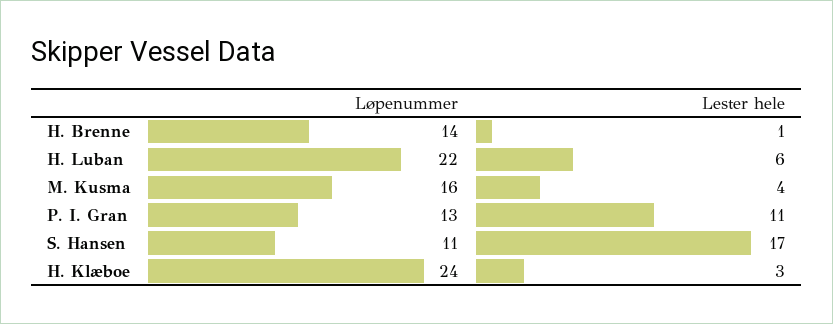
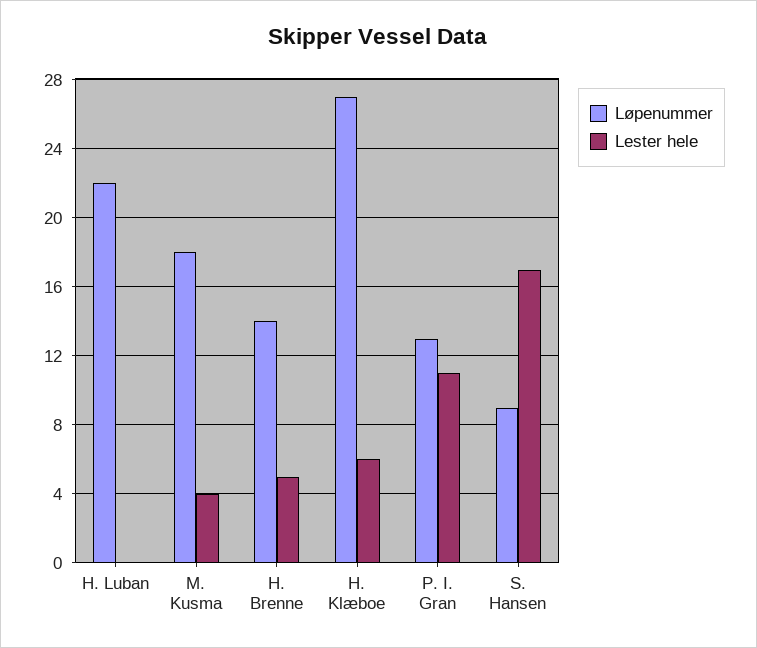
Lester hele, H. Brenne: 1 -> 5
Lester hele, H. Luban: 6 -> 0
Løpenummer, M. Kusma: 16 -> 18
Løpenummer, S. Hansen: 11 -> 9
Løpenummer, H. Klæboe: 24 -> 27
Lester hele, H. Klæboe: 3 -> 6

